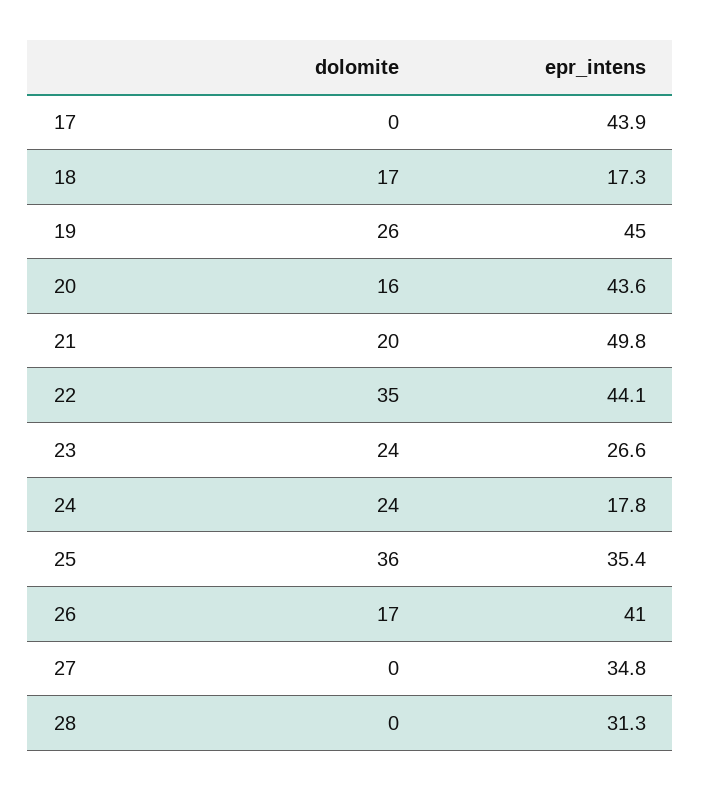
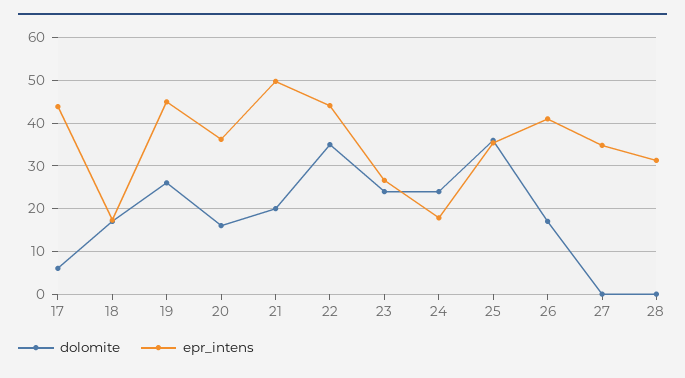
dolomite, 17: 0 -> 6
epr_intens, 20: 43.6 -> 36

